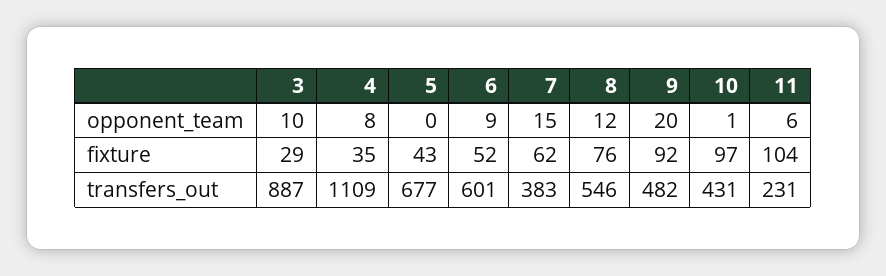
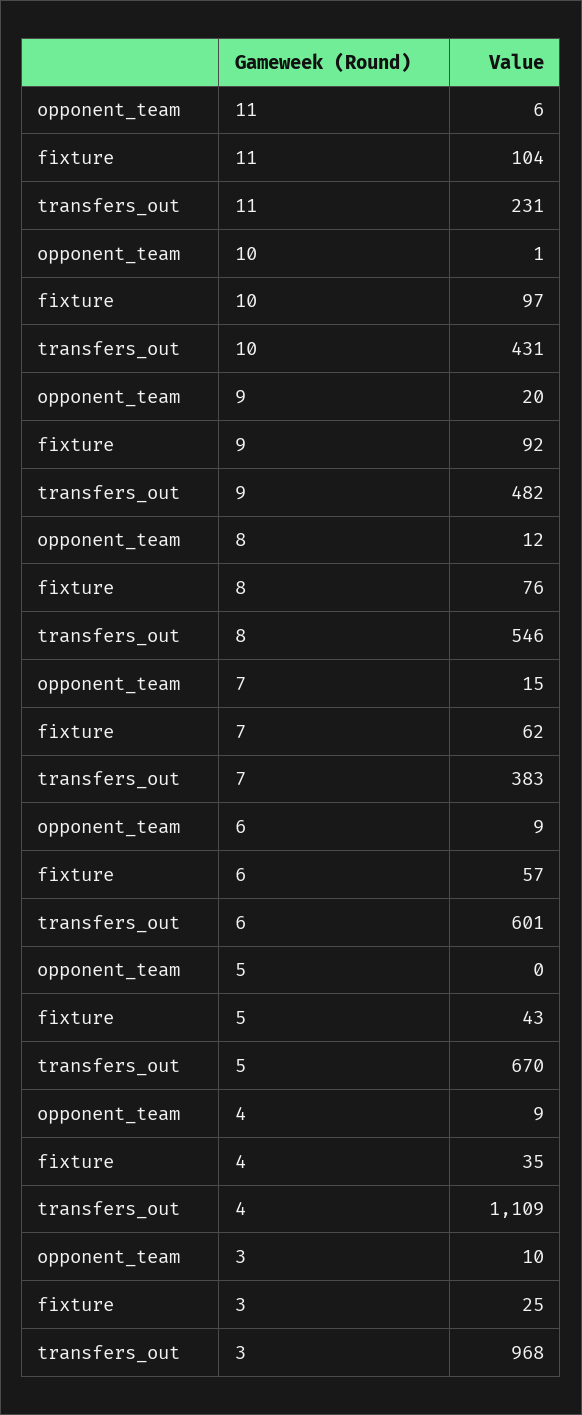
4, opponent_team: 8 -> 9
3, fixture: 29 -> 25
6, fixture: 52 -> 57
3, transfers_out: 887 -> 968
5, transfers_out: 677 -> 670

